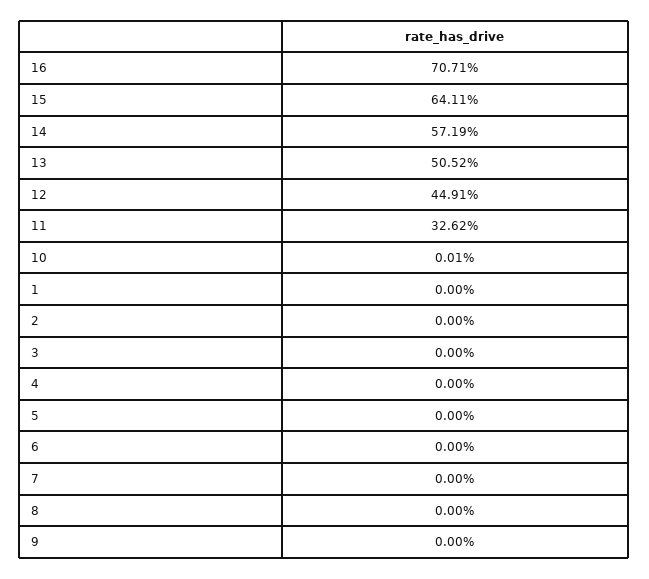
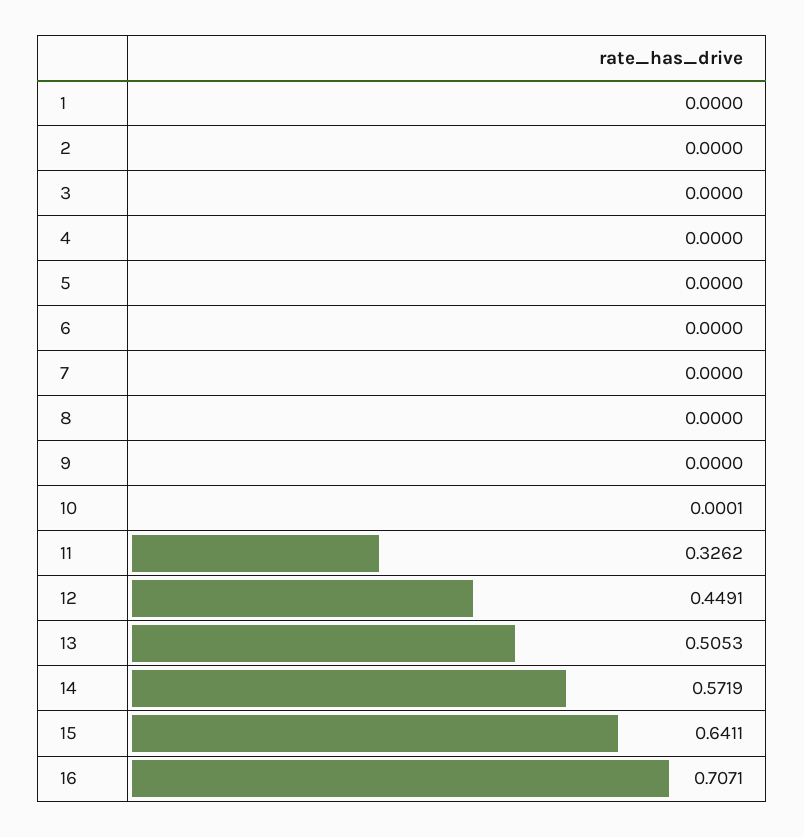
13: 0.5052 -> 0.5053

